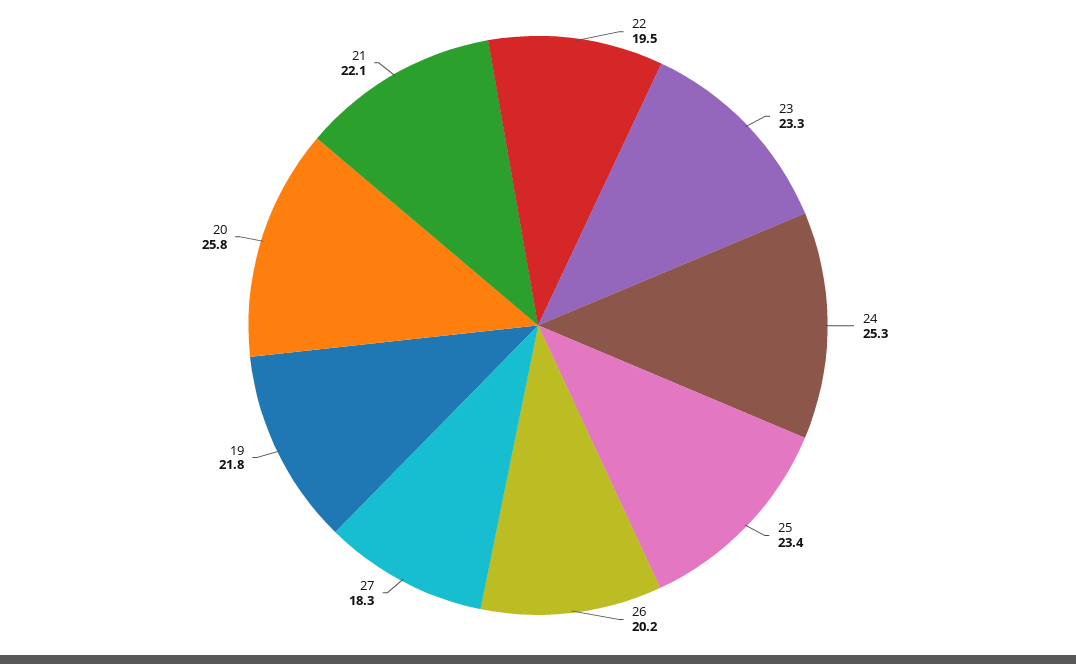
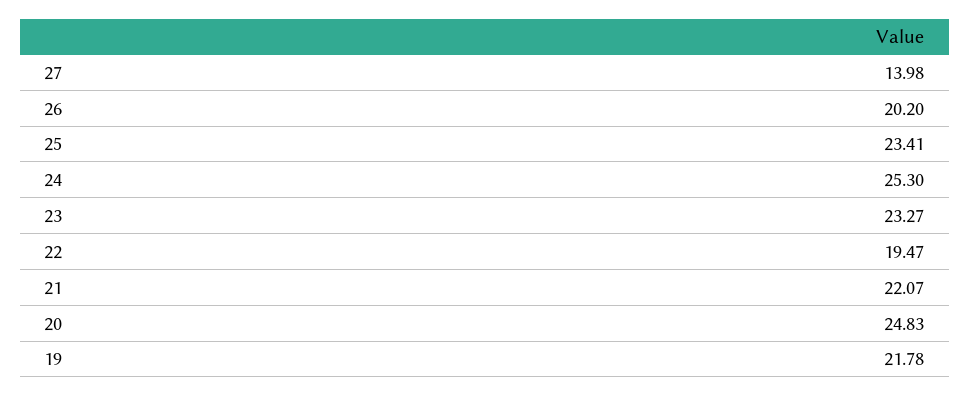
27: 18.3 -> 13.98
20: 25.8 -> 24.83

